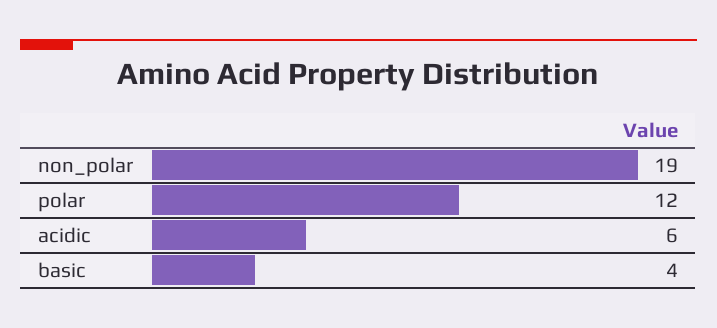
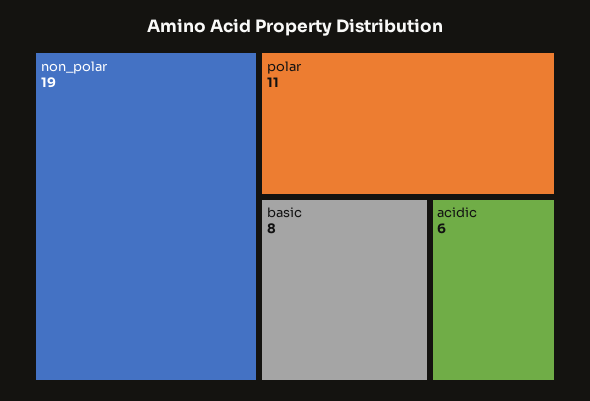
polar: 12 -> 11
basic: 4 -> 8

